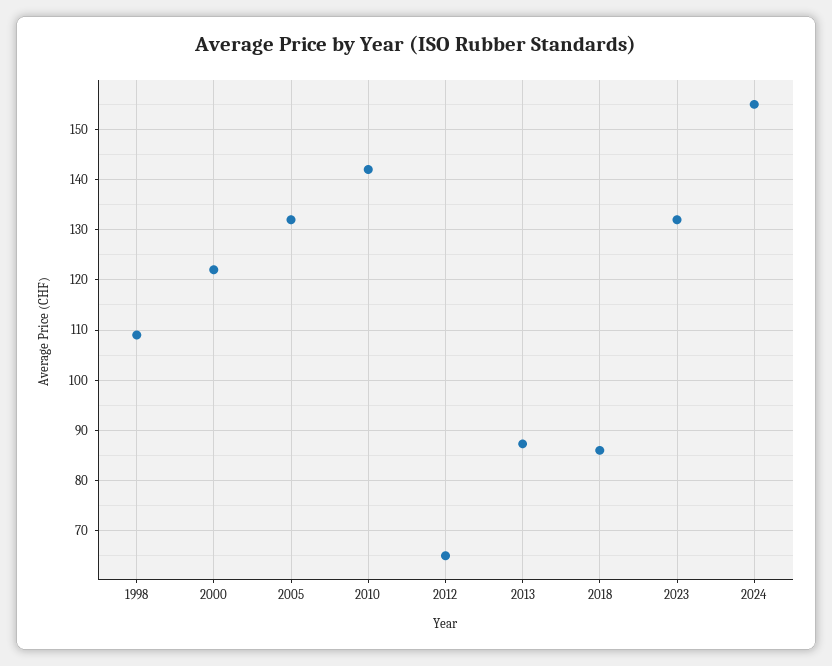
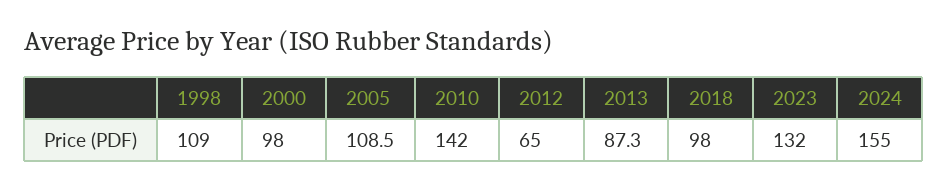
2000: 122 -> 98
2005: 132 -> 108.5
2018: 86 -> 98

